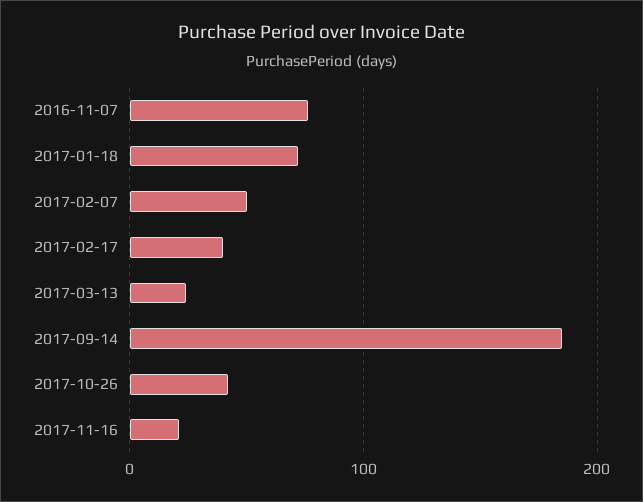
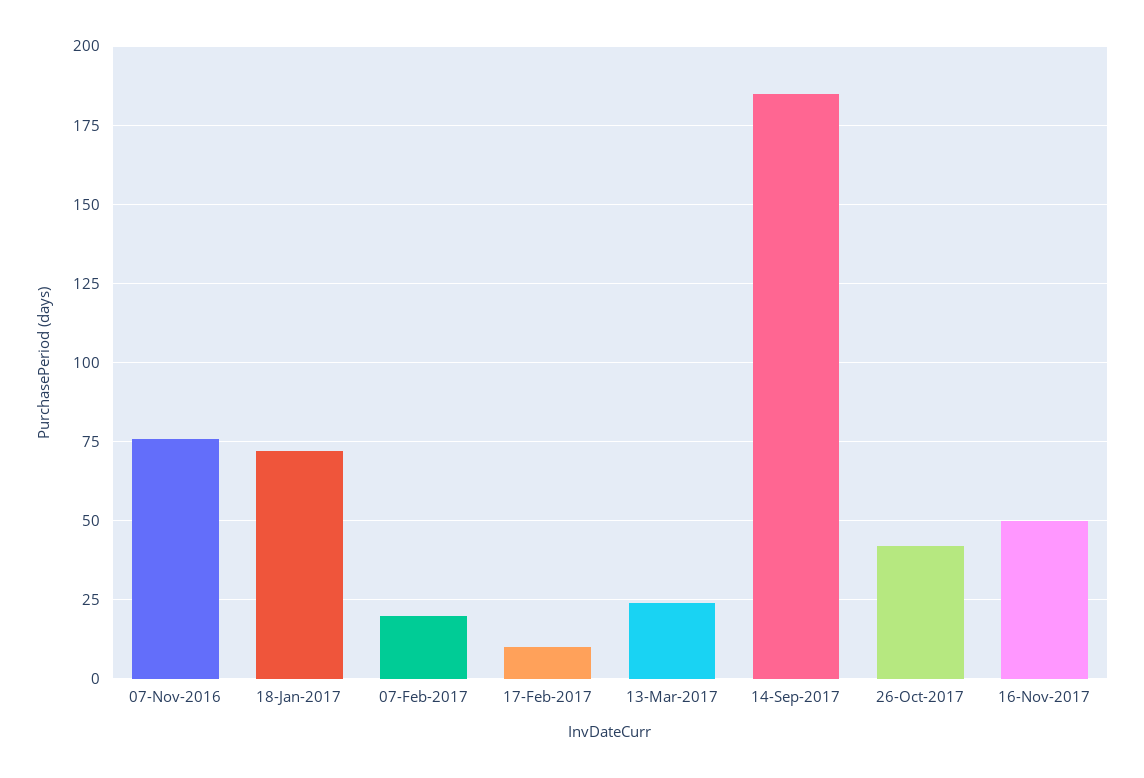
2017-02-07: 50 -> 20
2017-02-17: 40 -> 10
2017-11-16: 20 -> 50

